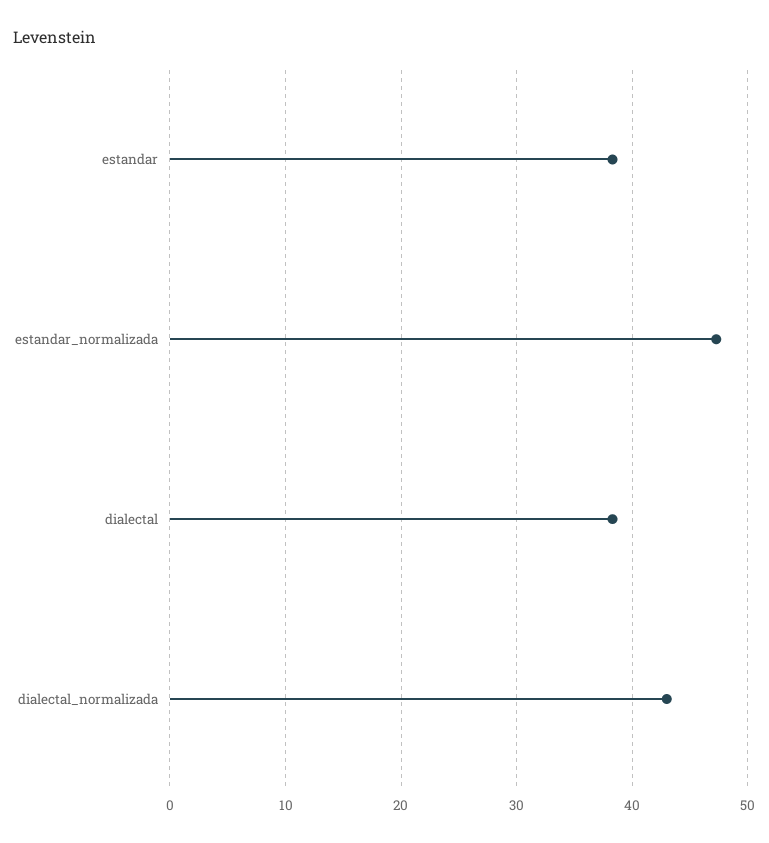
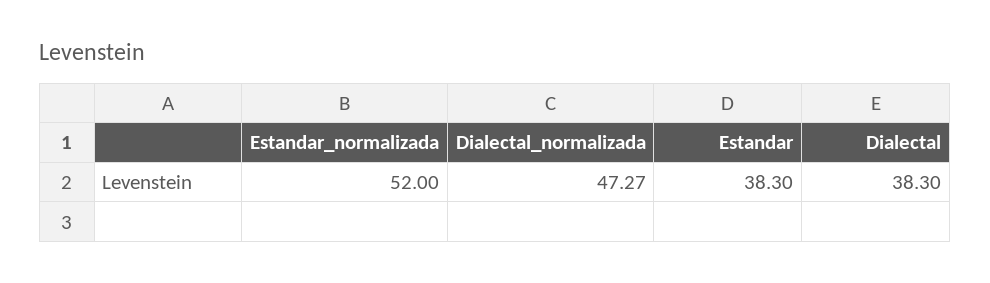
estandar_normalizada: 47 -> 52
dialectal_normalizada: 43 -> 47.27

